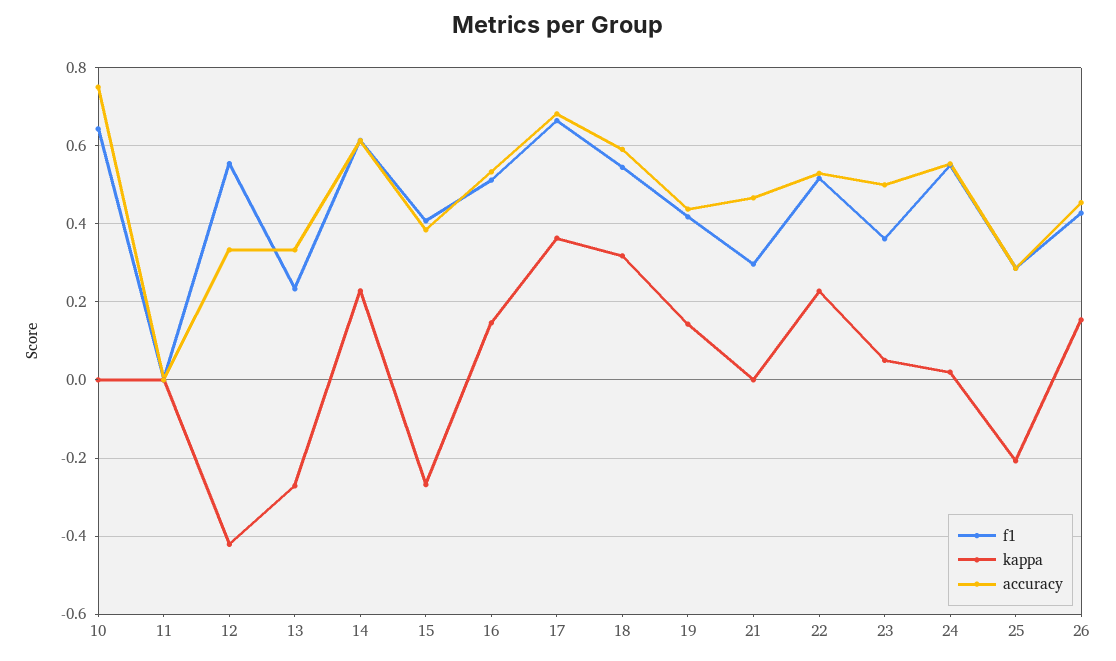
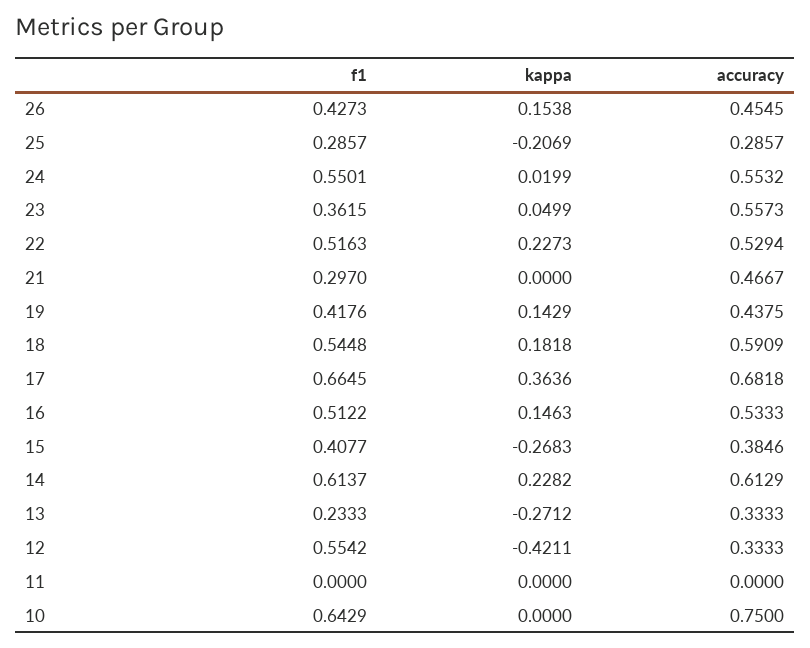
kappa, 18: 0.32 -> 0.1818
accuracy, 23: 0.5 -> 0.5573

